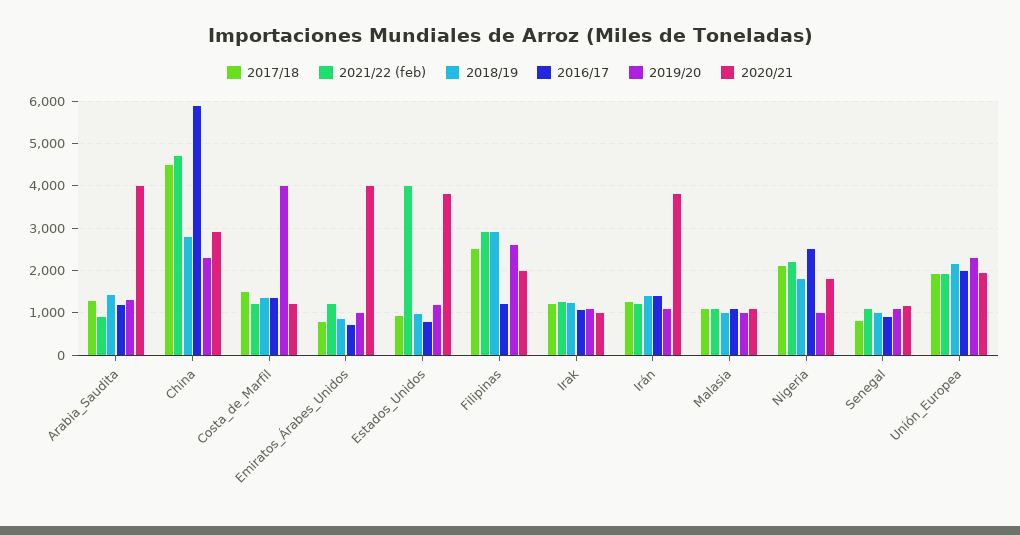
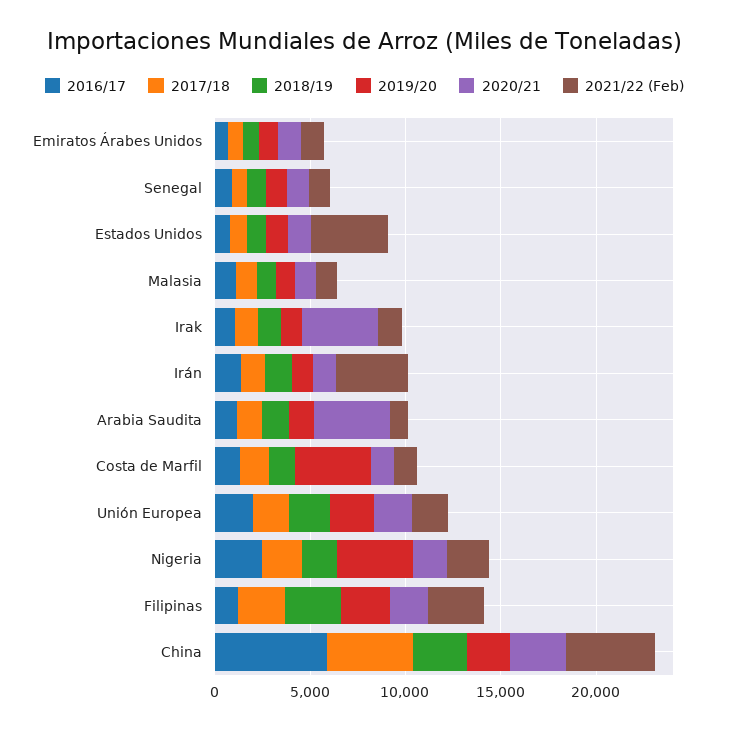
2020/21, Emiratos_Árabes_Unidos: 4000 -> 1000
2020/21, Estados_Unidos: 3800 -> 1000
2020/21, Irak: 1000 -> 4000
2021/22 (feb), Irán: 1200 -> 4000
2020/21, Irán: 3800 -> 1000
2019/20, Nigeria: 1000 -> 4000

